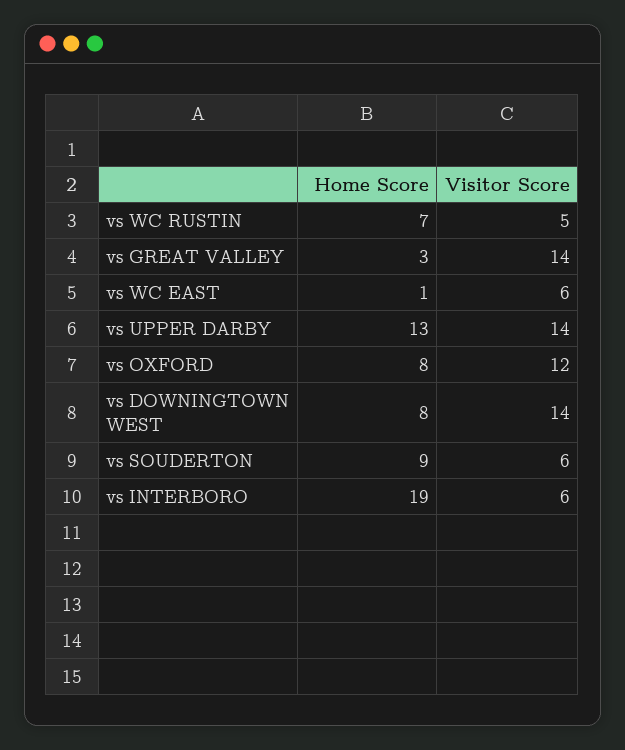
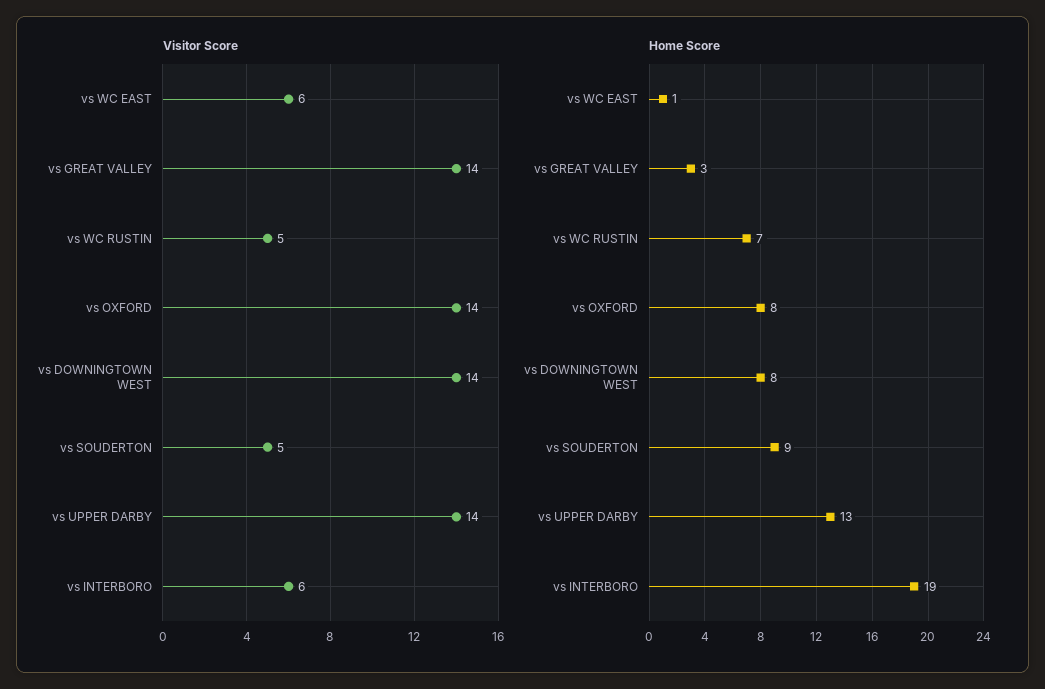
Visitor Score, vs OXFORD: 12 -> 14
Visitor Score, vs SOUDERTON: 6 -> 5

